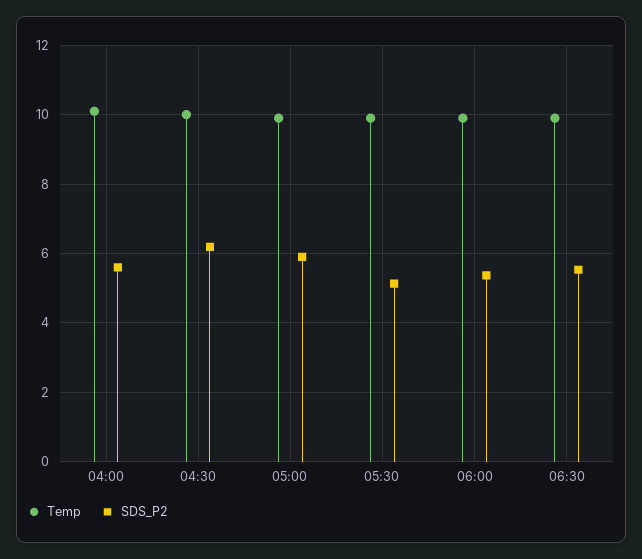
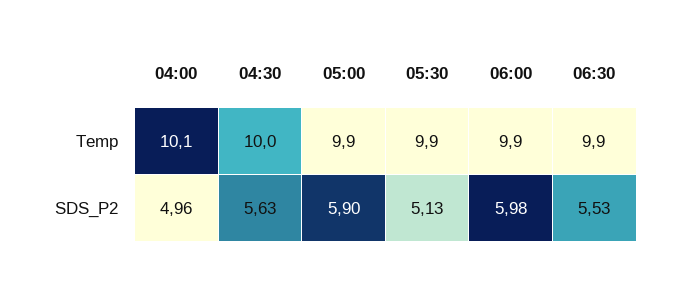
SDS_P2, 04:00: 5.6 -> 4.96
SDS_P2, 04:30: 6.2 -> 5.63
SDS_P2, 06:00: 5.4 -> 5.98

